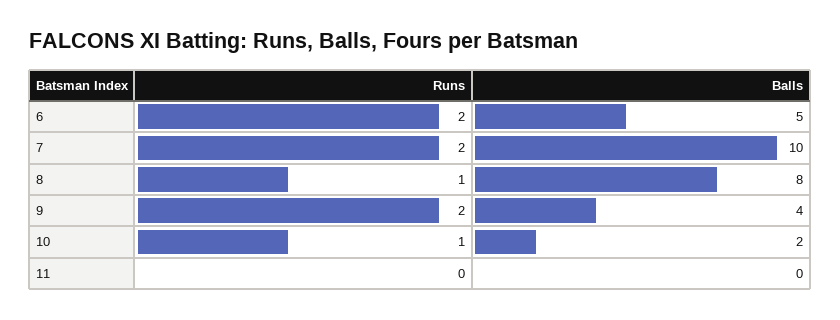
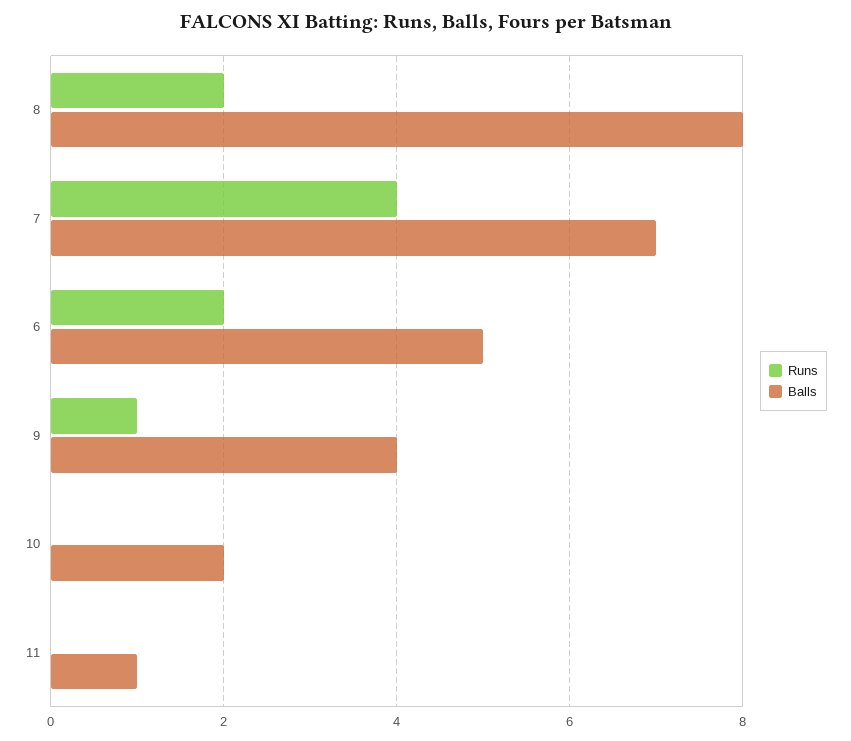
Runs, 7: 2 -> 4
Balls, 7: 10 -> 7
Runs, 8: 1 -> 2
Runs, 9: 2 -> 1
Runs, 10: 1 -> 0
Balls, 11: 0 -> 1

